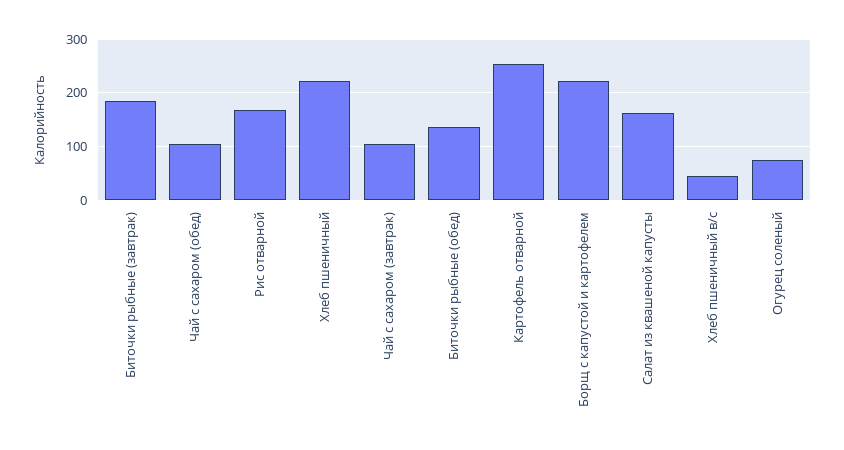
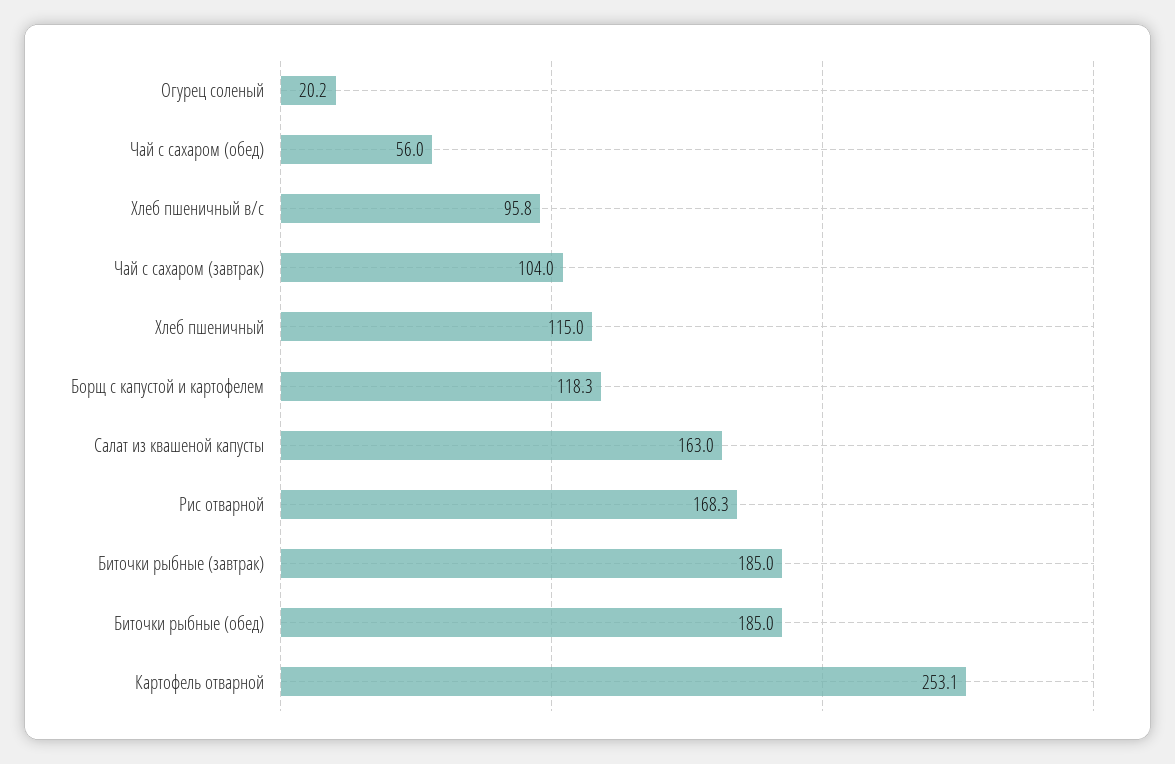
Чай с сахаром (обед): 100 -> 56
Хлеб пшеничный: 220 -> 115
Биточки рыбные (обед): 140 -> 185
Борщ с капустой и картофелем: 220 -> 118.3
Хлеб пшеничный в/с: 40 -> 95.8
Огурец соленый: 80 -> 20.2

